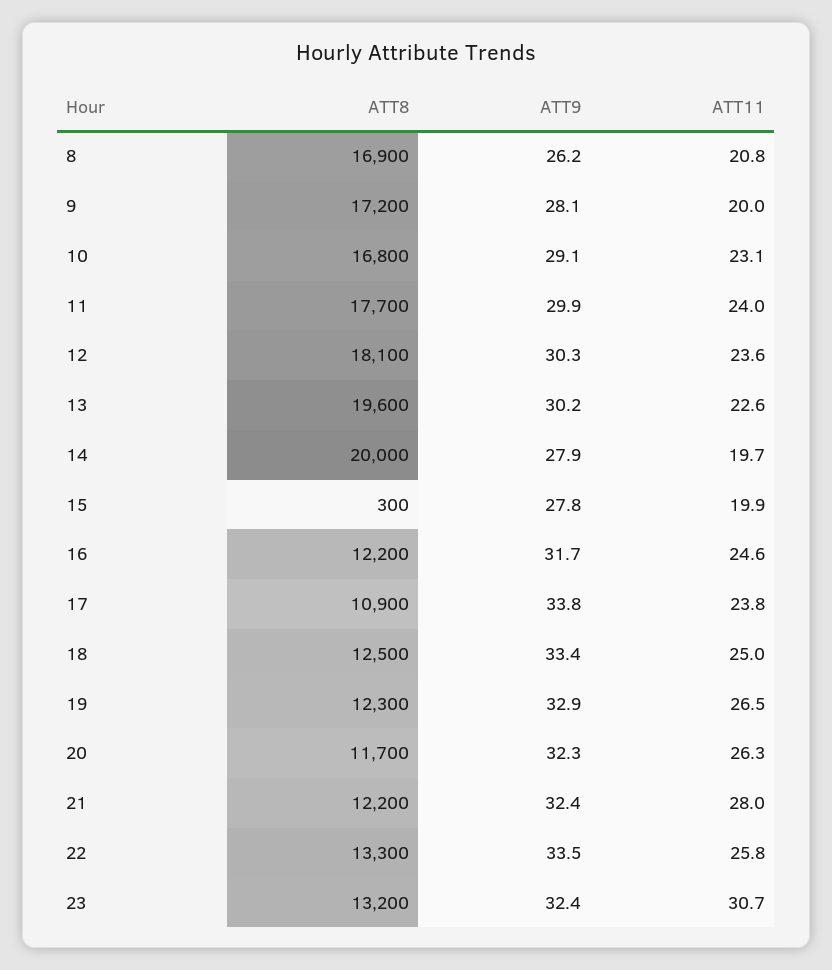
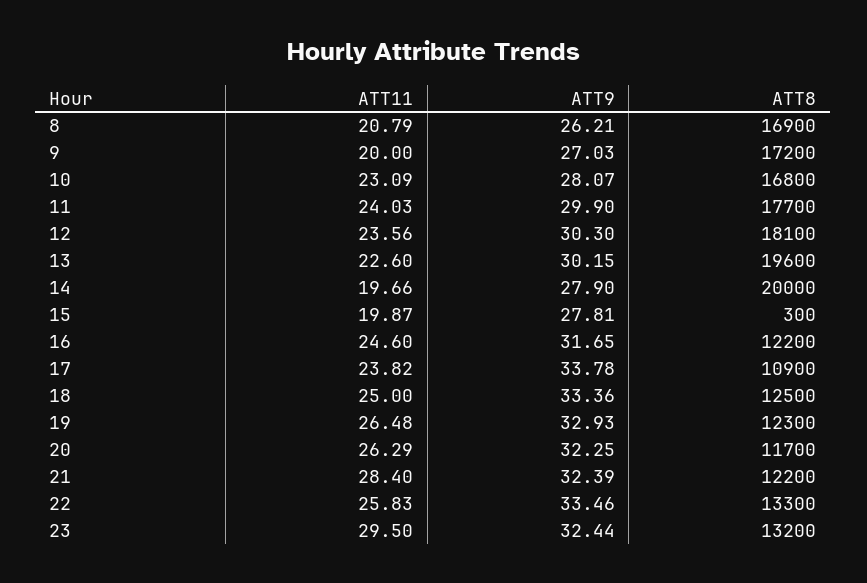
ATT9, 9: 28.1 -> 27.03
ATT9, 10: 29.1 -> 28.07
ATT11, 21: 28 -> 28.4
ATT11, 23: 30.7 -> 29.5

